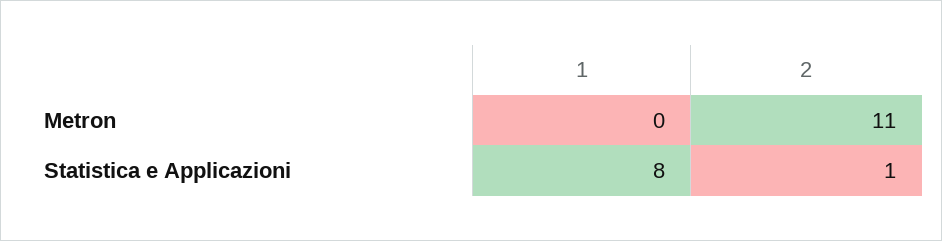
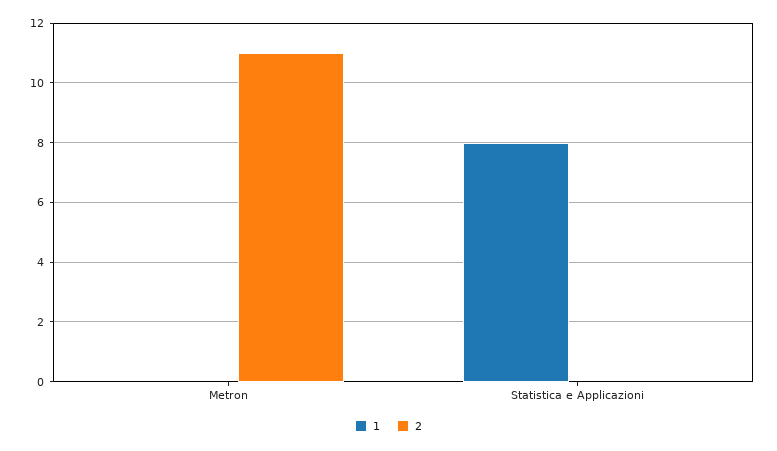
2, Statistica e Applicazioni: 1 -> 0

